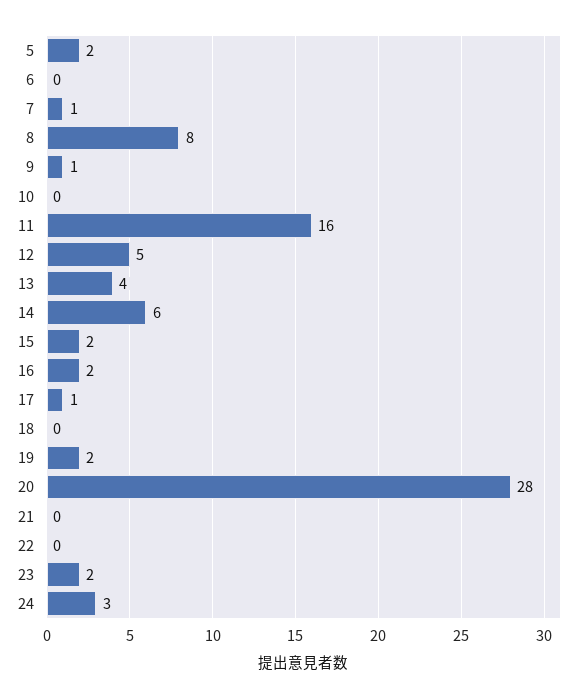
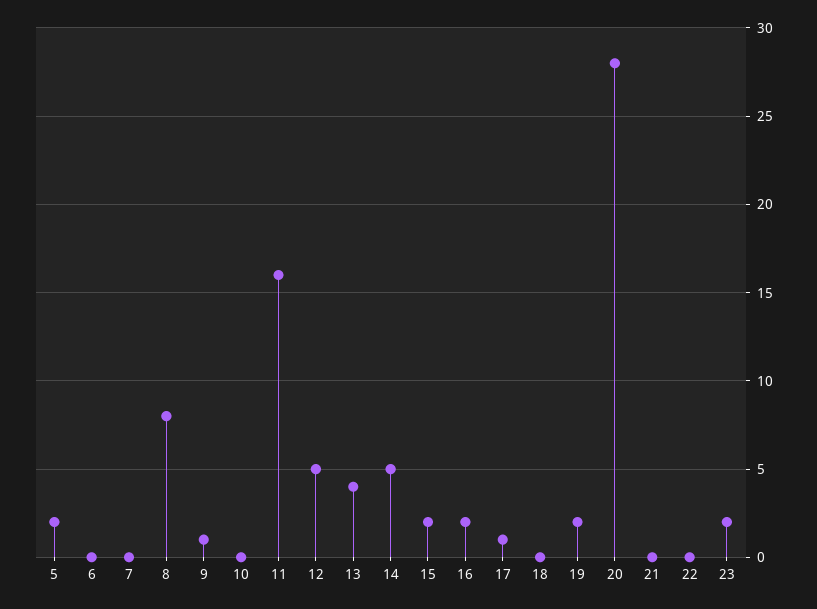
7: 1 -> 0
14: 6 -> 5
24: 3 -> none

